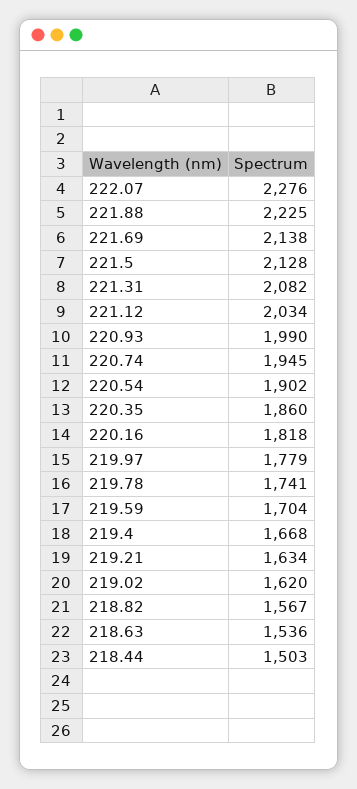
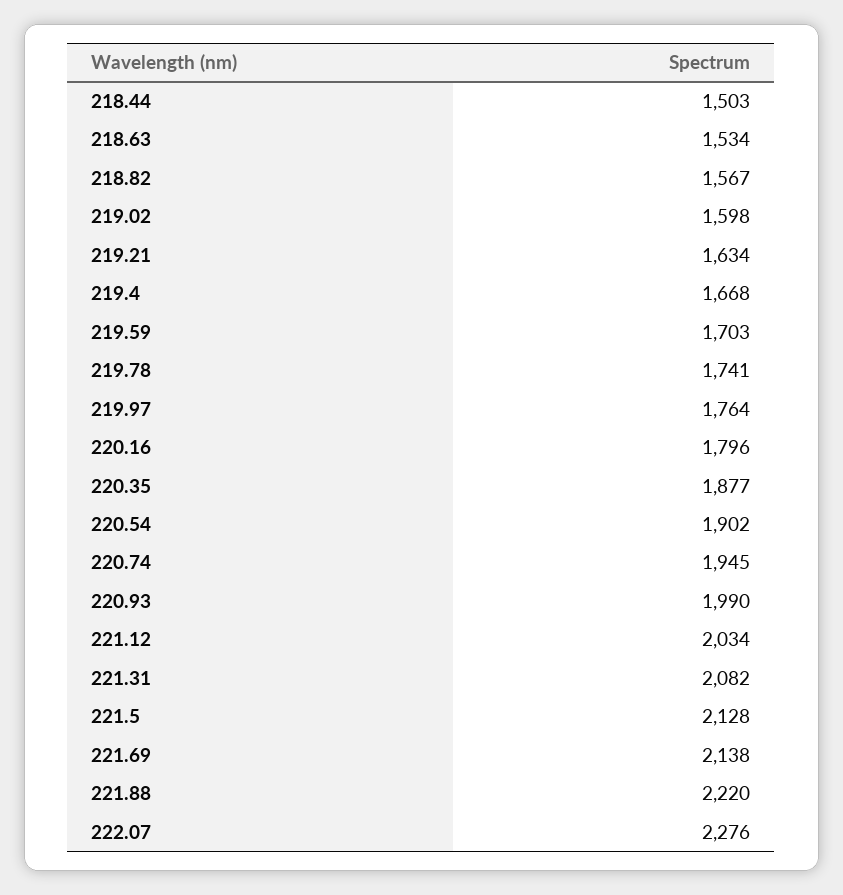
221.88: 2225 -> 2220
220.35: 1860 -> 1877
220.16: 1818 -> 1796
219.97: 1779 -> 1764
219.59: 1704 -> 1703
219.02: 1620 -> 1598
218.63: 1536 -> 1534

